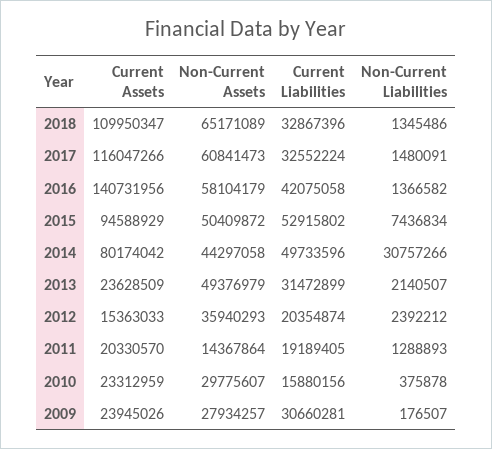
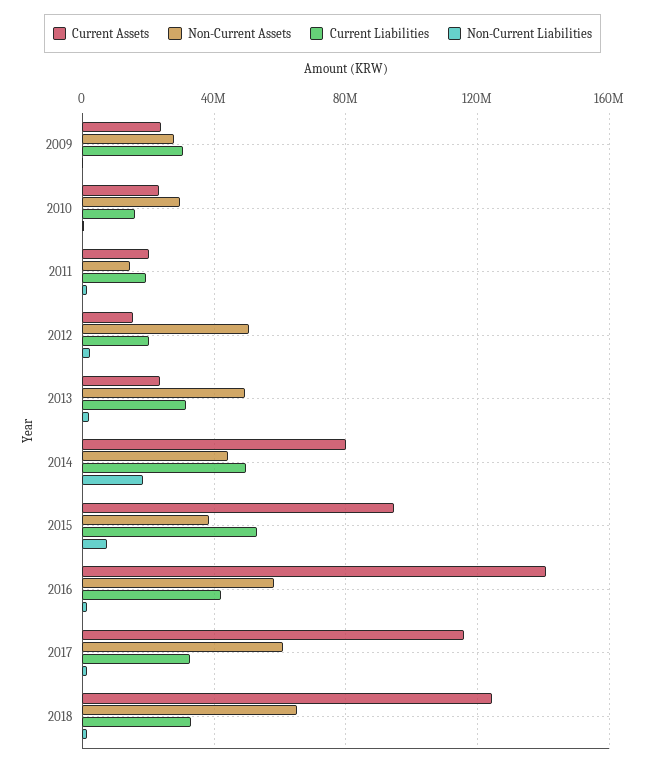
Current Assets, 2018: 109950347 -> 125000000
Non-Current Assets, 2015: 50409872 -> 40000000
Non-Current Liabilities, 2014: 30757266 -> 20000000
Non-Current Assets, 2012: 35940293 -> 50000000

